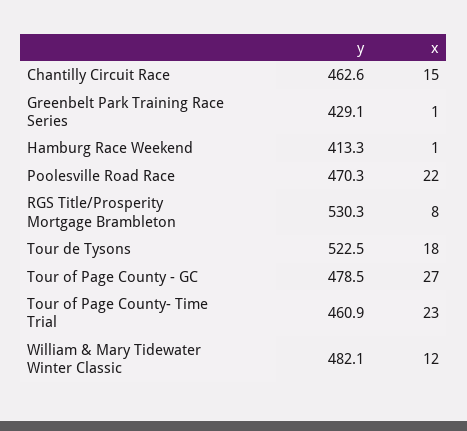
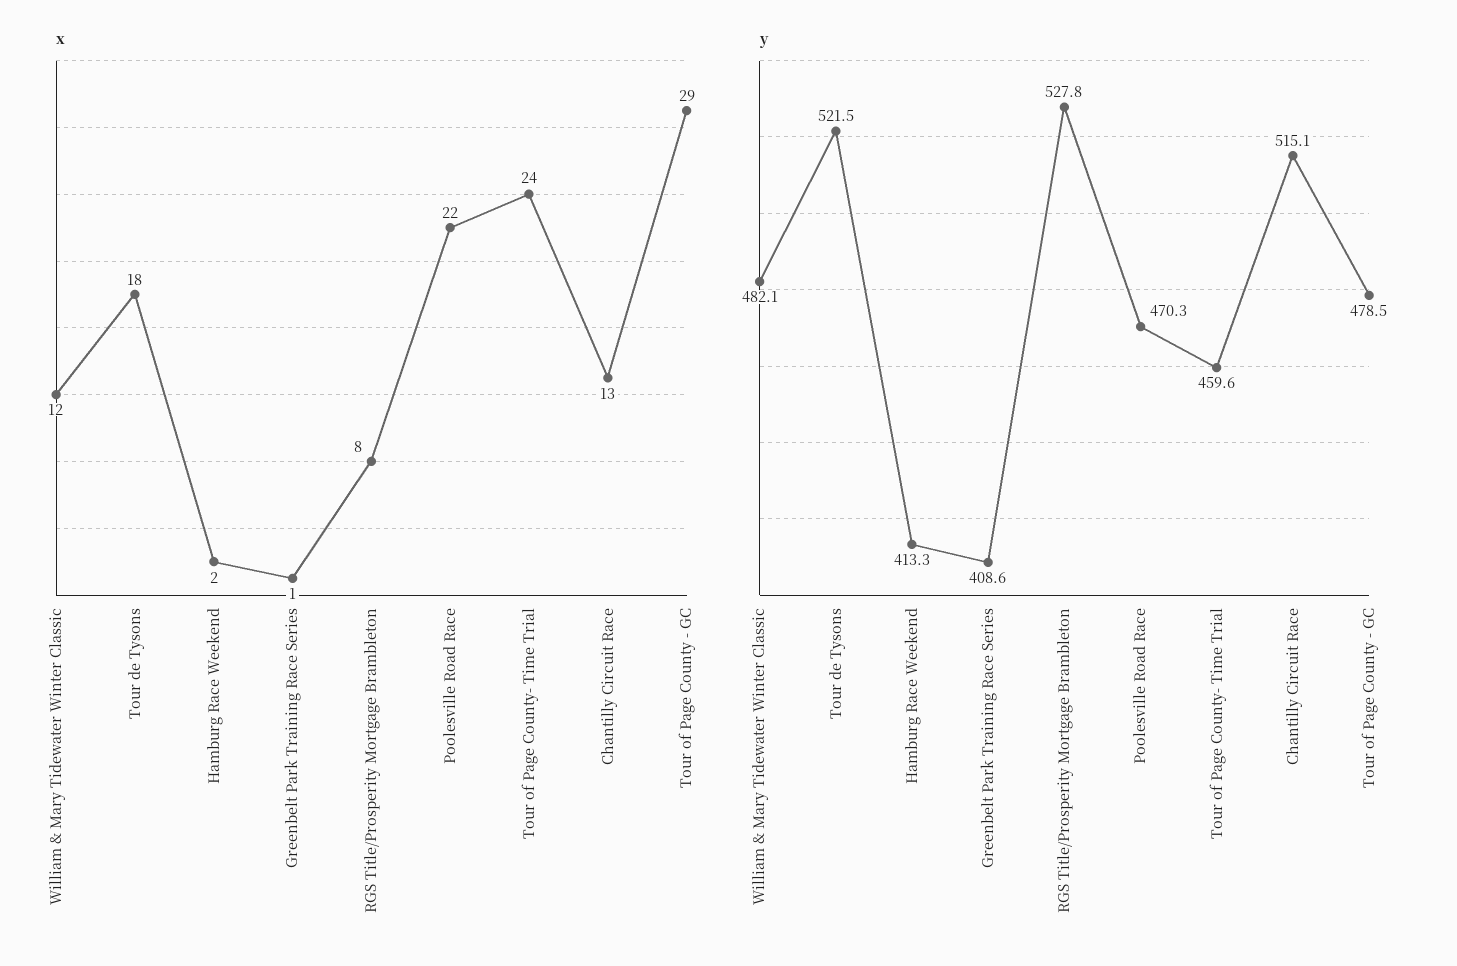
y, Chantilly Circuit Race: 462.6 -> 515.1
x, Chantilly Circuit Race: 15 -> 13
y, Greenbelt Park Training Race Series: 429.1 -> 408.6
x, Hamburg Race Weekend: 1 -> 2
y, RGS Title/Prosperity Mortgage Brambleton: 530.3 -> 527.8
y, Tour de Tysons: 522.5 -> 521.5
x, Tour of Page County - GC: 27 -> 29
y, Tour of Page County- Time Trial: 460.9 -> 459.6
x, Tour of Page County- Time Trial: 23 -> 24

